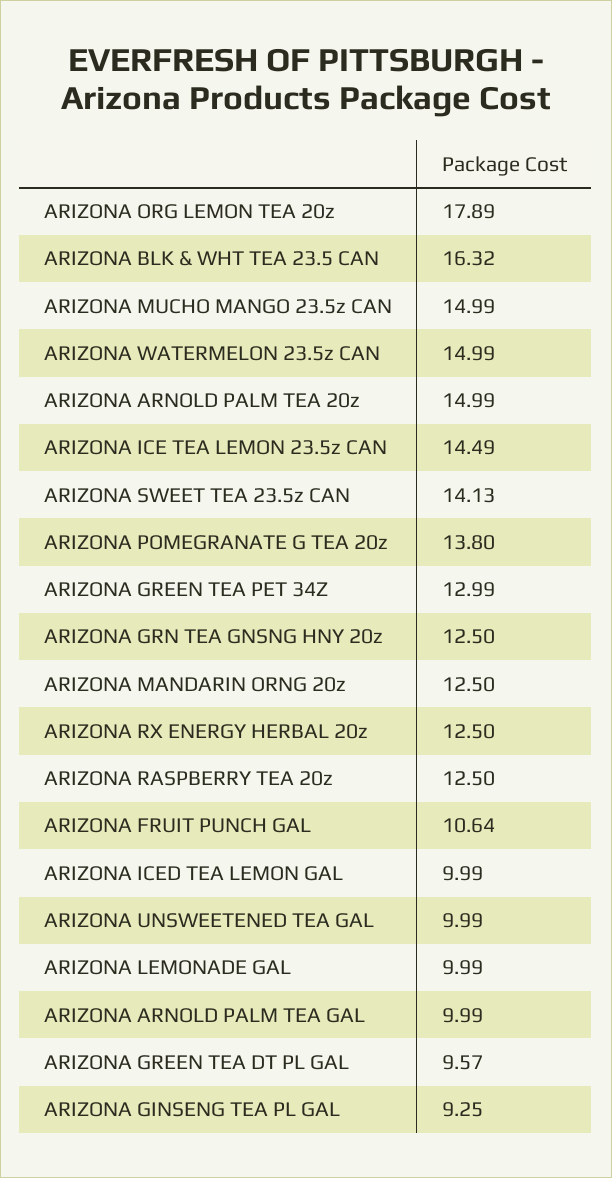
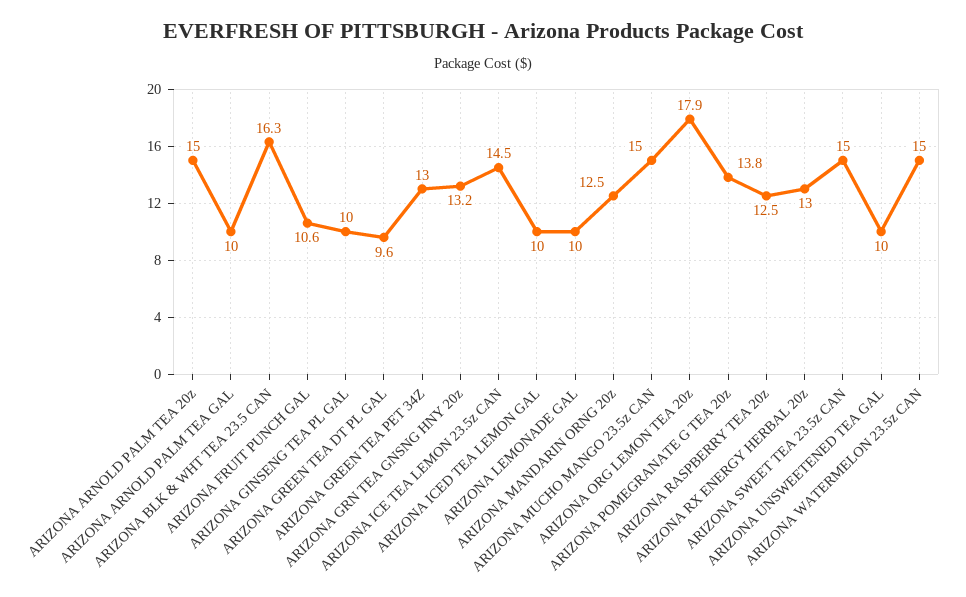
ARIZONA SWEET TEA 23.5z CAN: 14.13 -> 15
ARIZONA GRN TEA GNSNG HNY 20z: 12.5 -> 13.2
ARIZONA RX ENERGY HERBAL 20z: 12.5 -> 13
ARIZONA GINSENG TEA PL GAL: 9.25 -> 10

